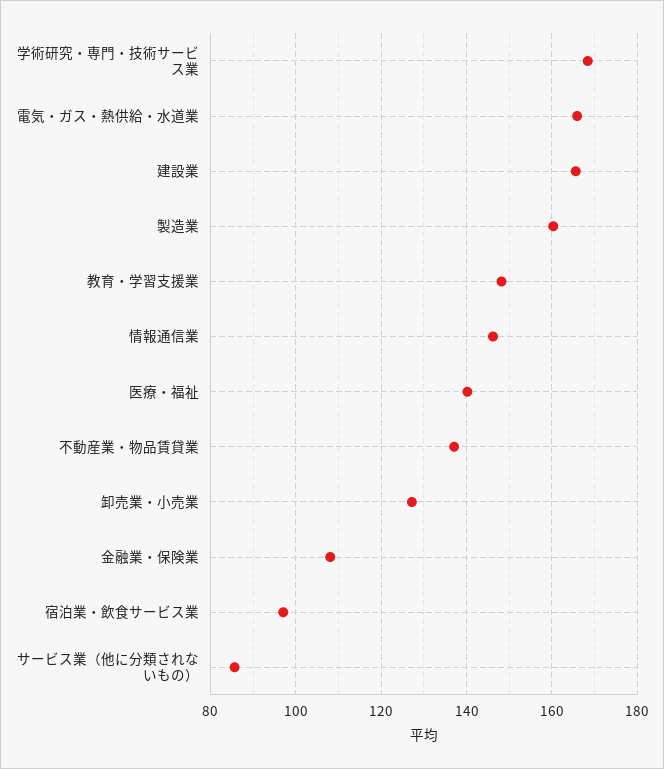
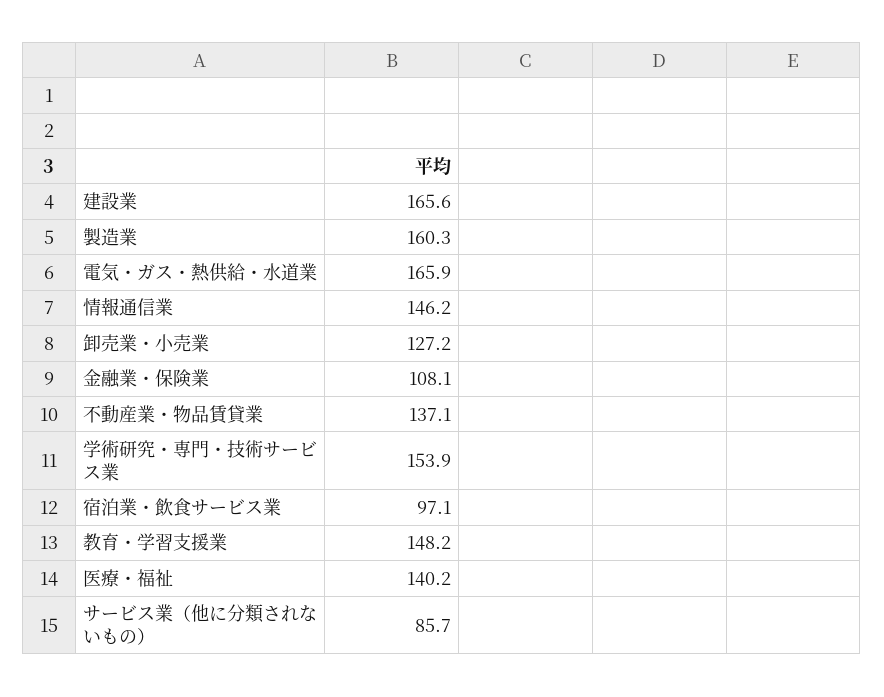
学術研究・専門・技術サービス業: 168 -> 153.9

